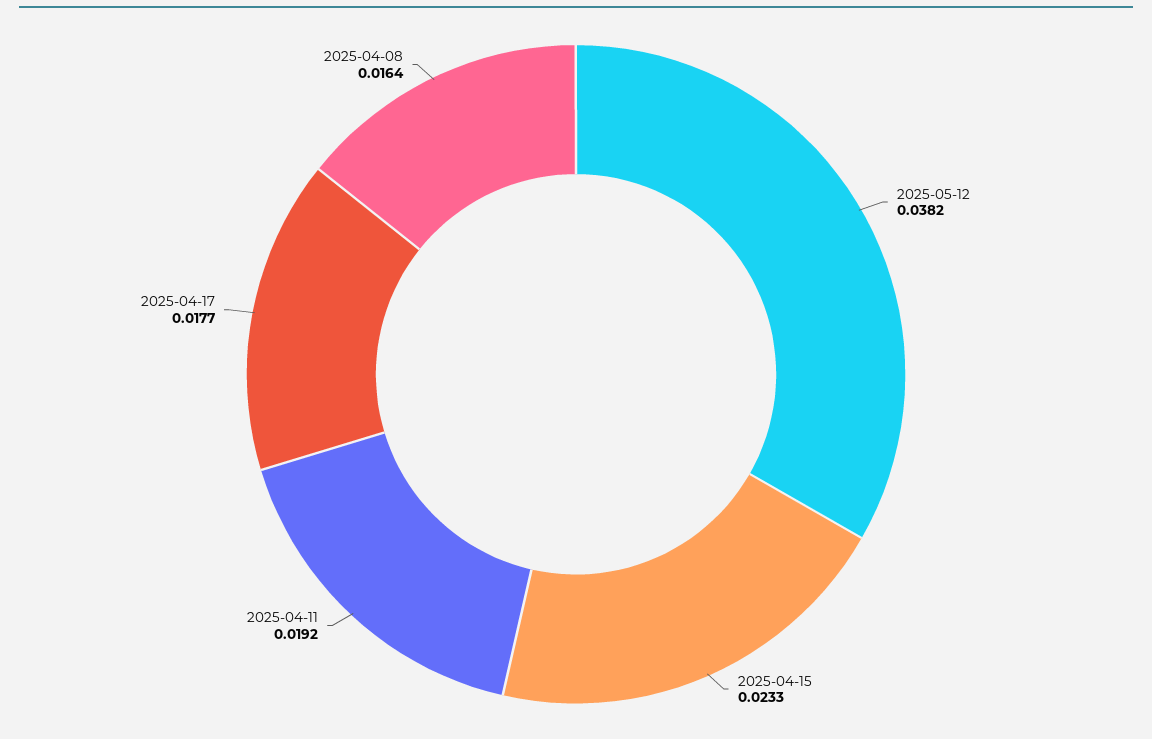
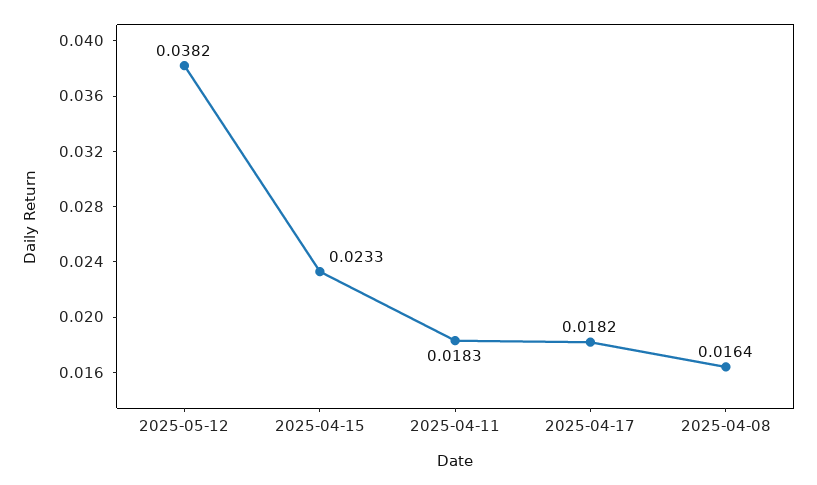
2025-04-11: 0.0192 -> 0.0183
2025-04-17: 0.0177 -> 0.0182

